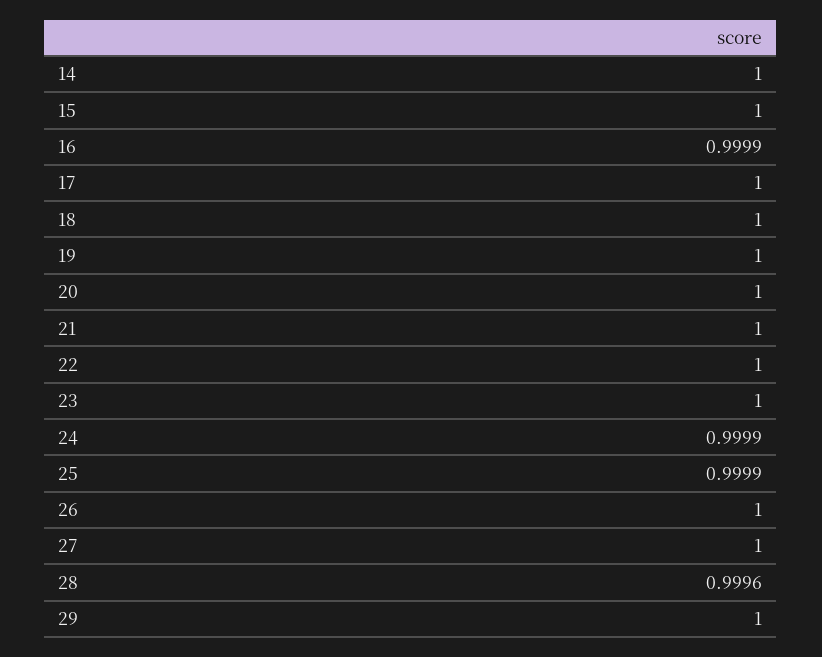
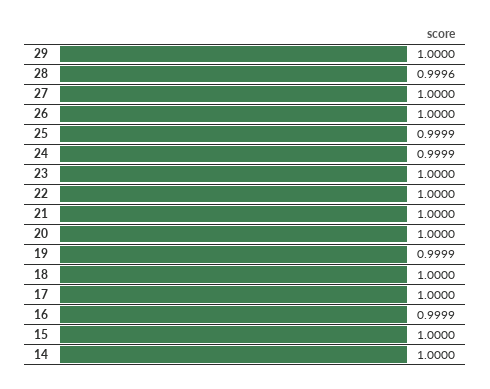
19: 1 -> 0.9999

